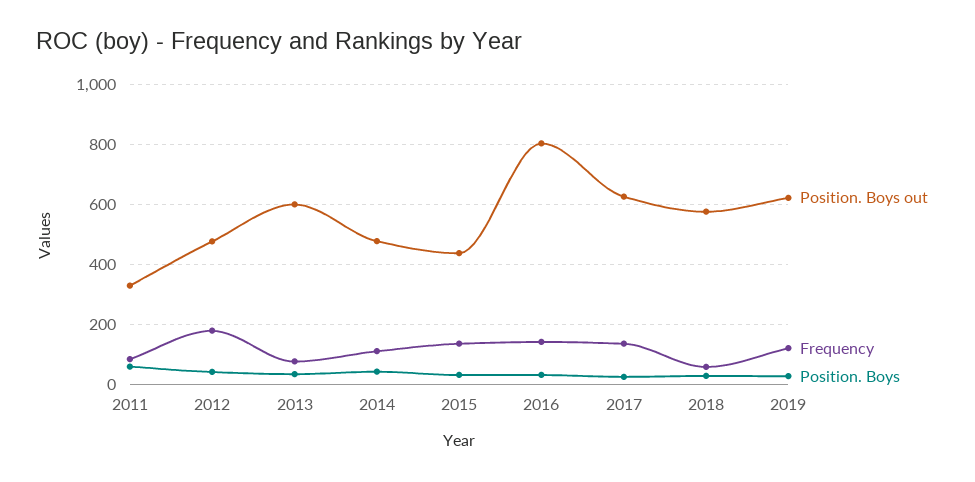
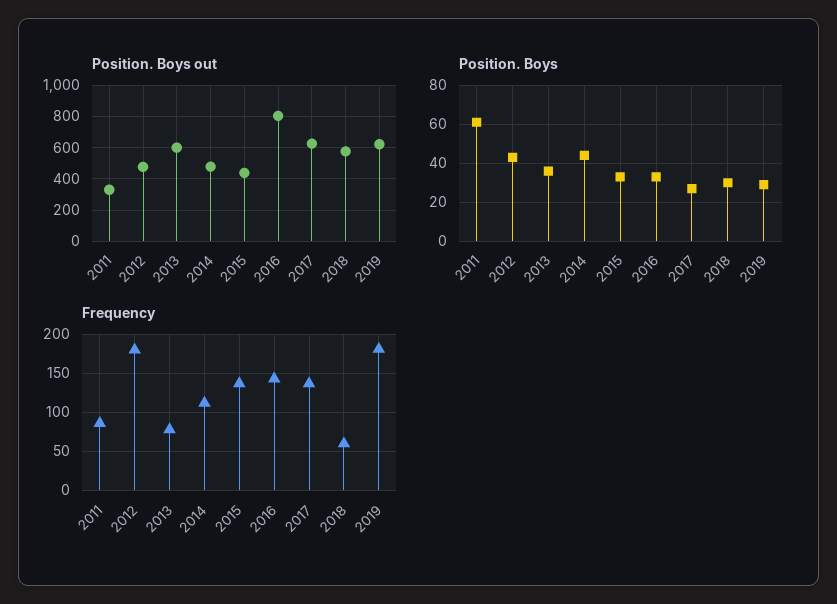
Frequency, 2019: 120 -> 180

